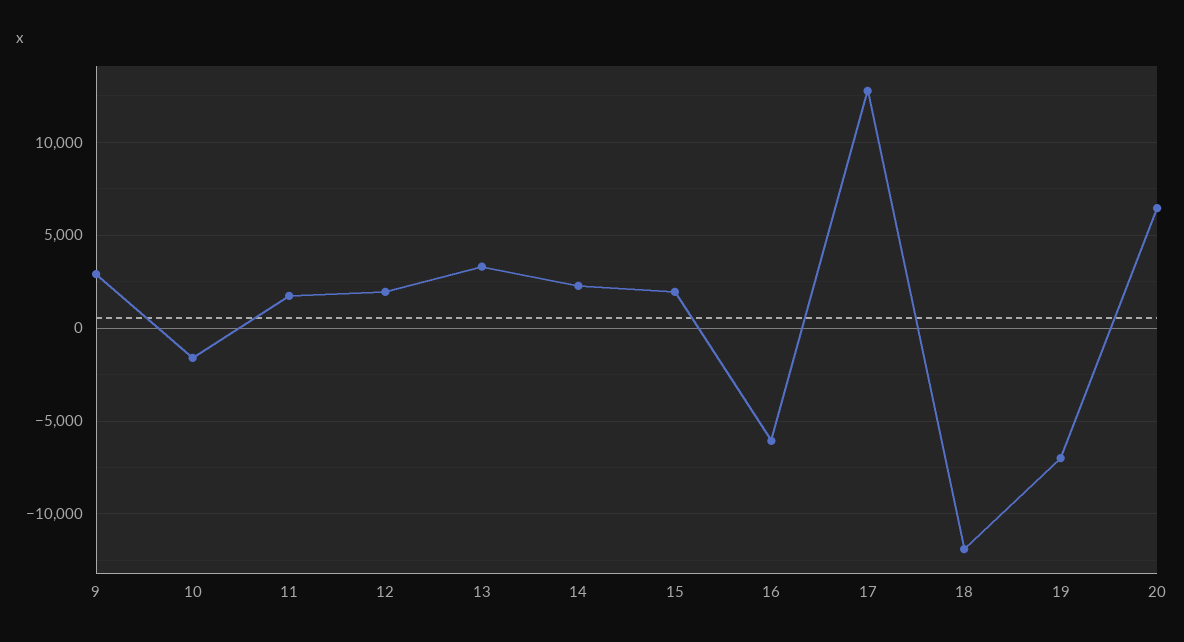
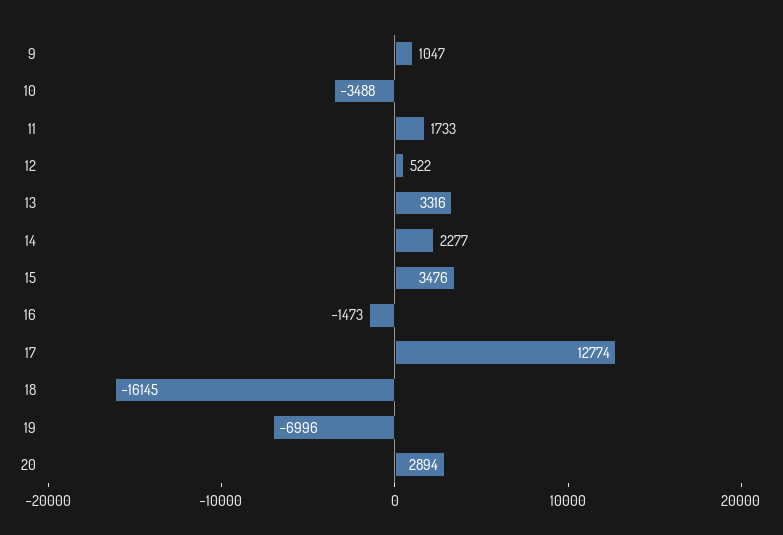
9: 3000 -> 1047
10: -1500 -> -3488
12: 2000 -> 522
15: 2000 -> 3476
16: -6000 -> -1473
18: -12000 -> -16145
20: 6500 -> 2894

